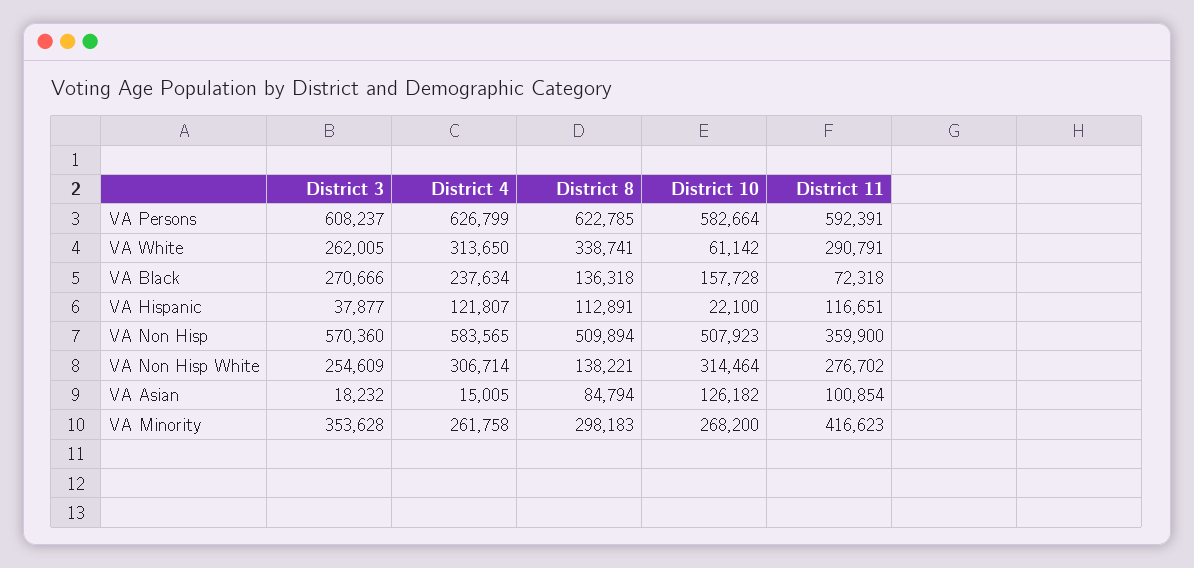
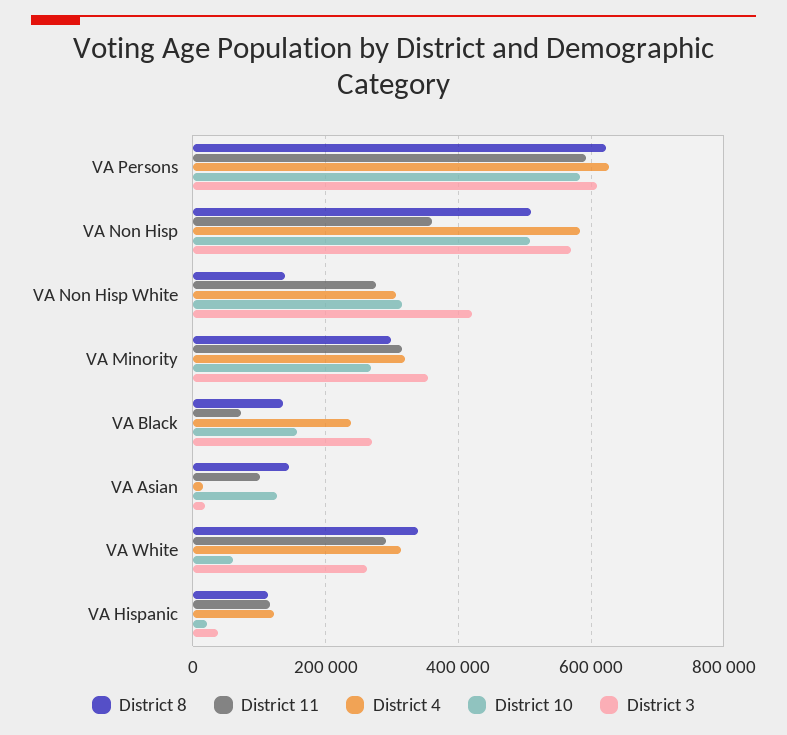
District 3, VA Non Hisp White: 254609 -> 420000
District 8, VA Asian: 84794 -> 140000
District 4, VA Minority: 261758 -> 320000
District 11, VA Minority: 416623 -> 320000

